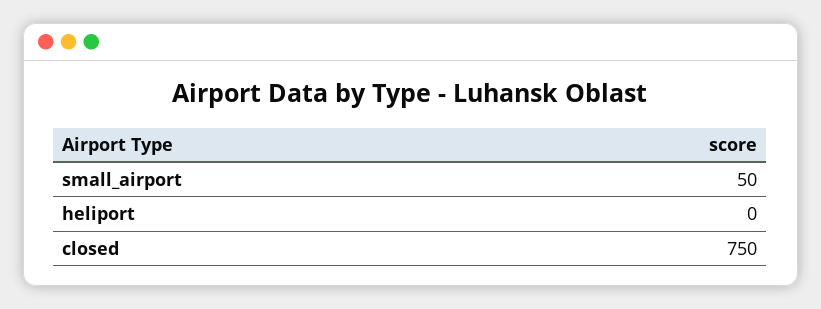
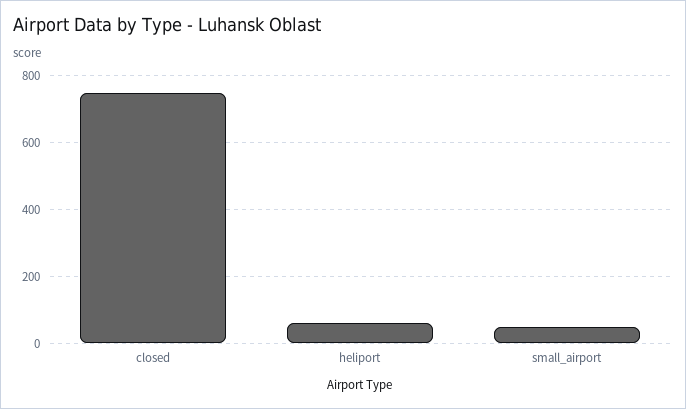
heliport: 0 -> 60

